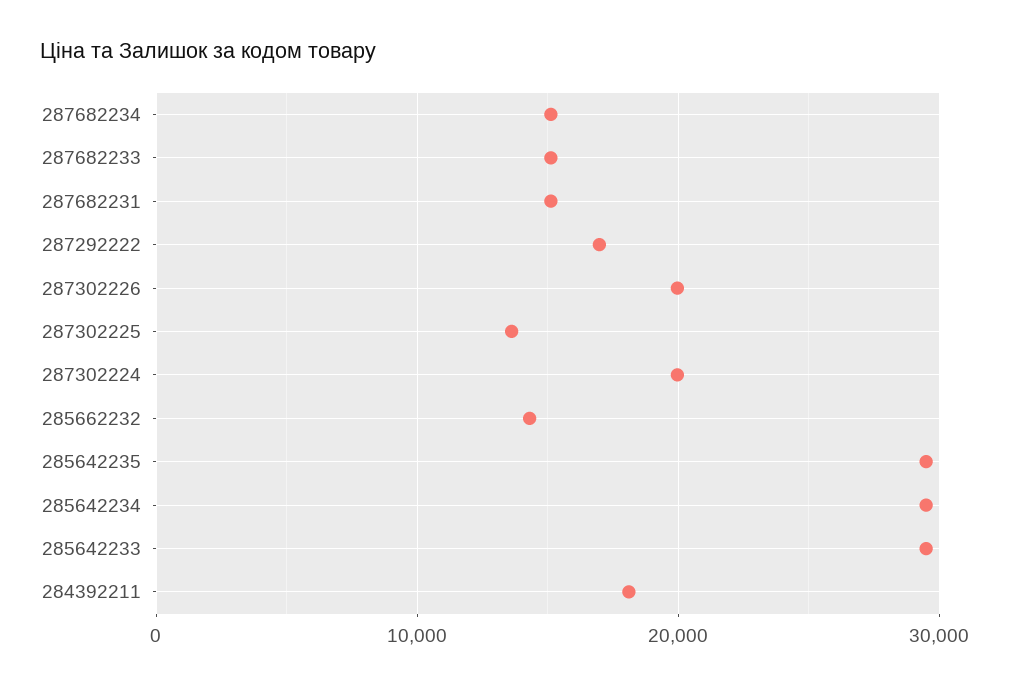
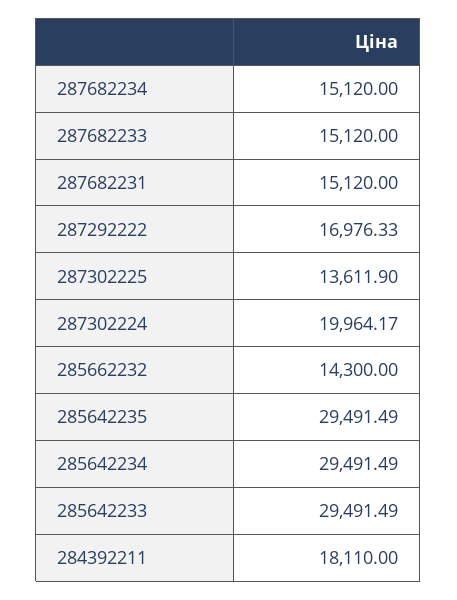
287302226: 20000 -> none

